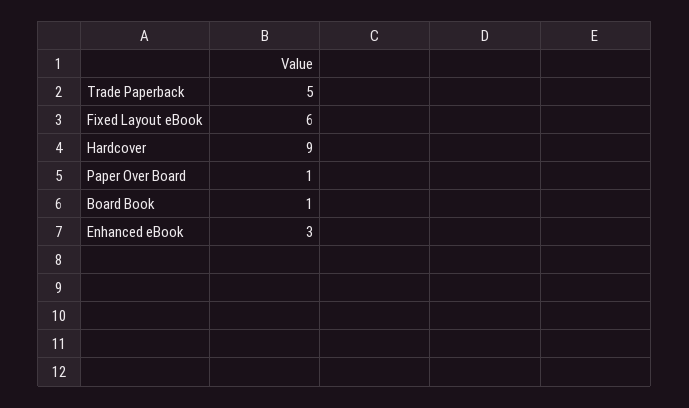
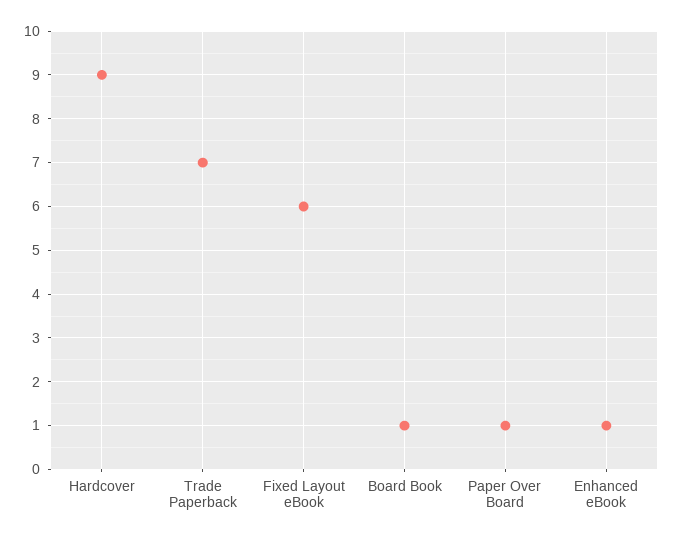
Trade Paperback: 5 -> 7
Enhanced eBook: 3 -> 1

